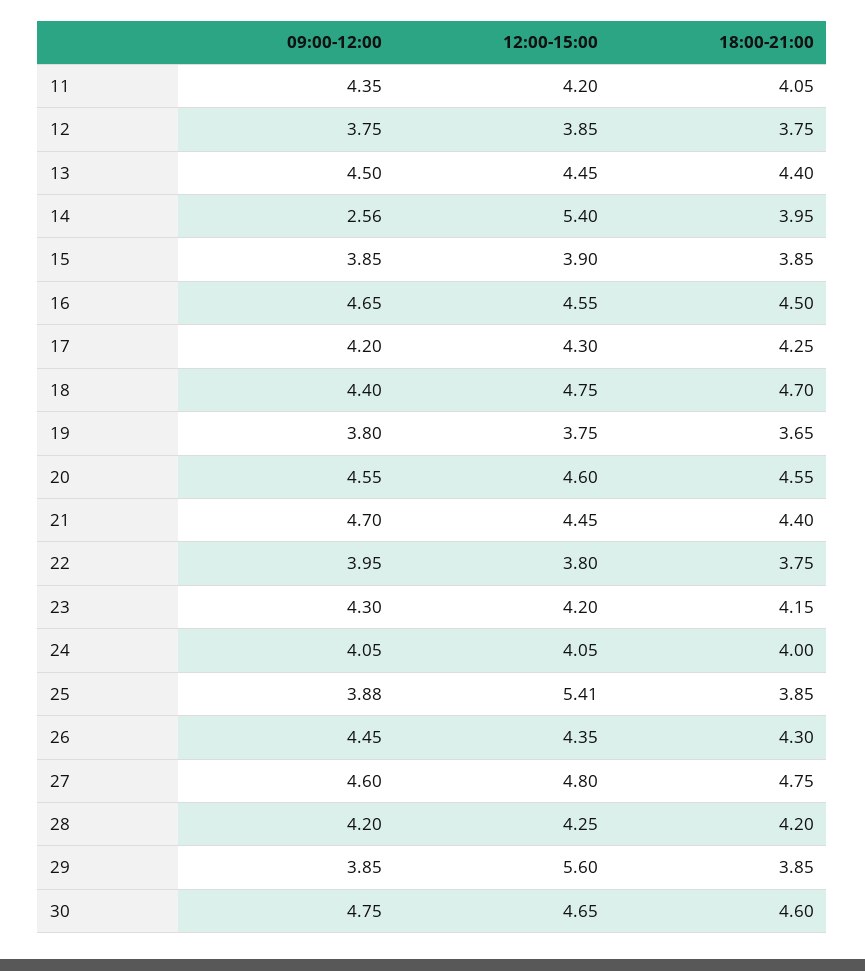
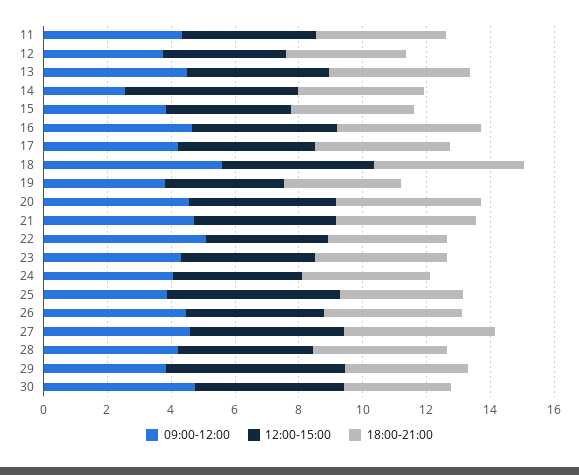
09:00-12:00, 18: 4.4 -> 5.5
09:00-12:00, 22: 3.95 -> 5
18:00-21:00, 30: 4.6 -> 3.5

